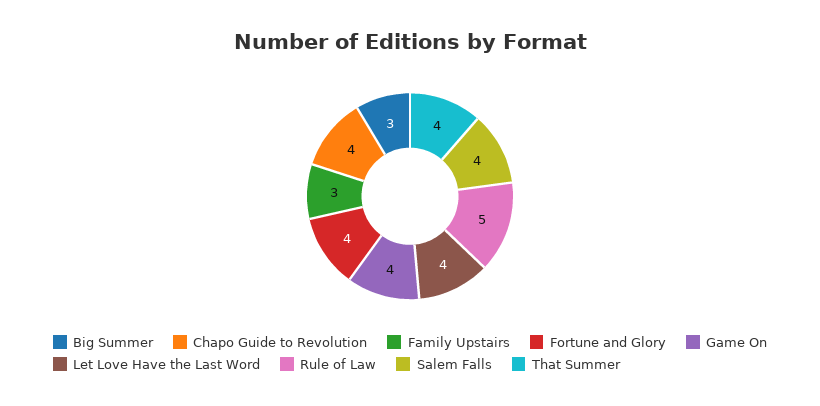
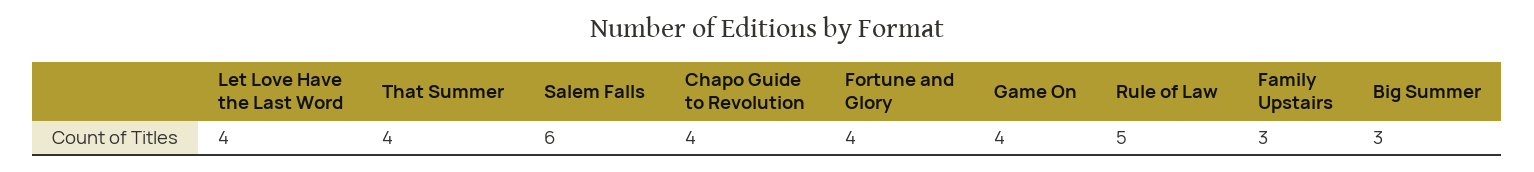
Salem Falls: 4 -> 6

